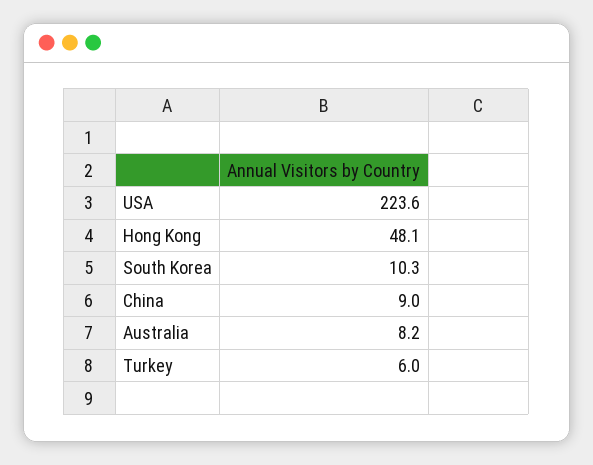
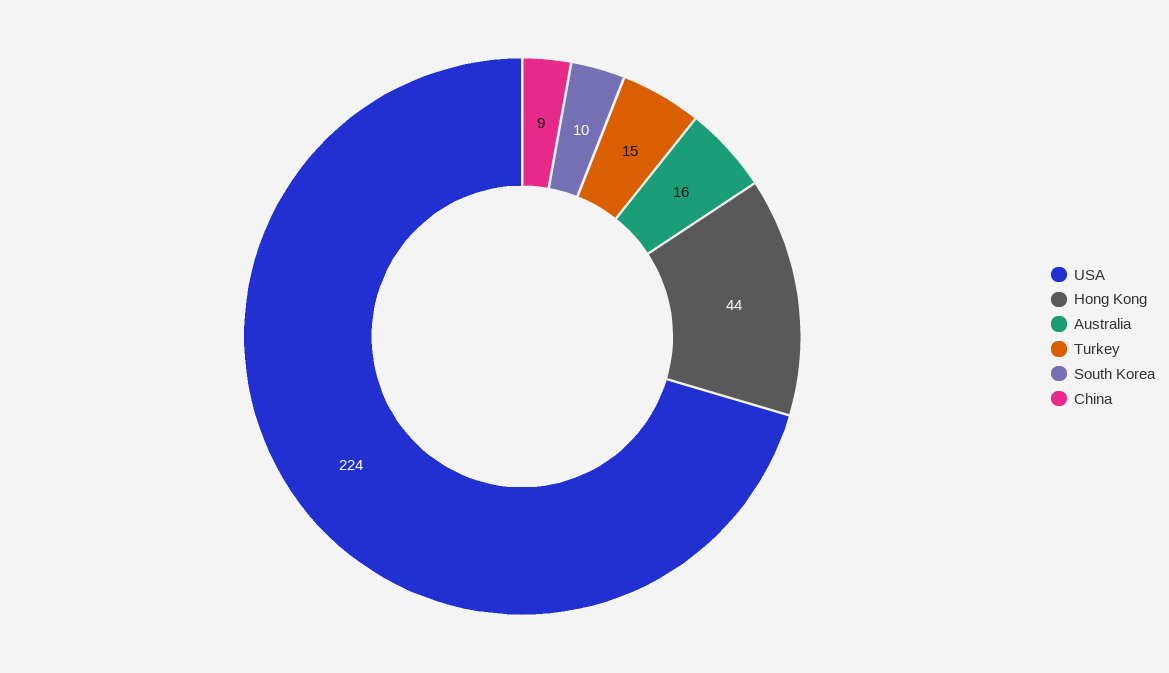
Hong Kong: 48.1 -> 44
Australia: 8.2 -> 16
Turkey: 6 -> 15

